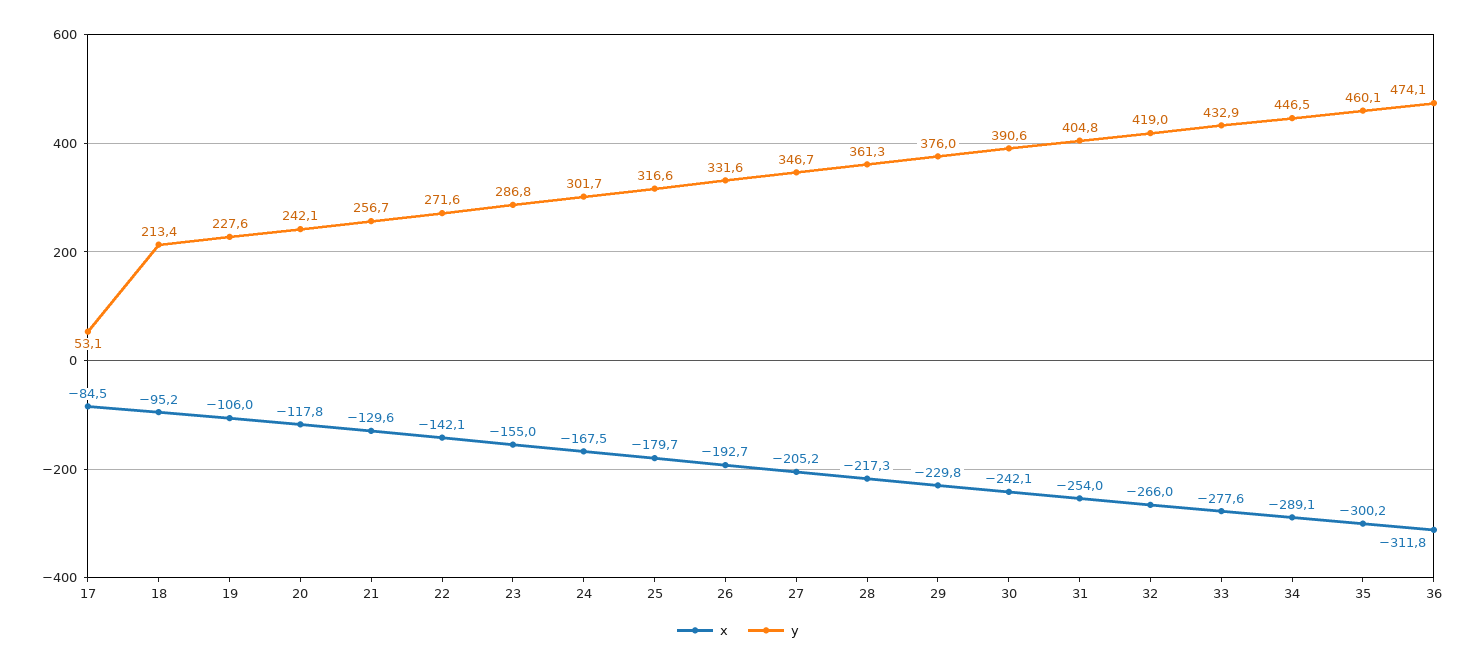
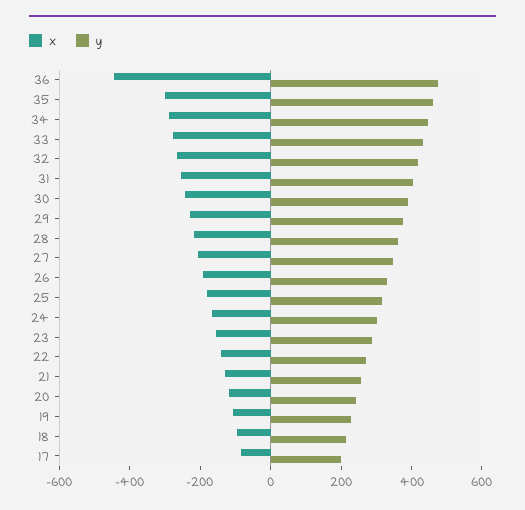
y, 17: 53.1 -> 200
x, 36: -311.8 -> -450

